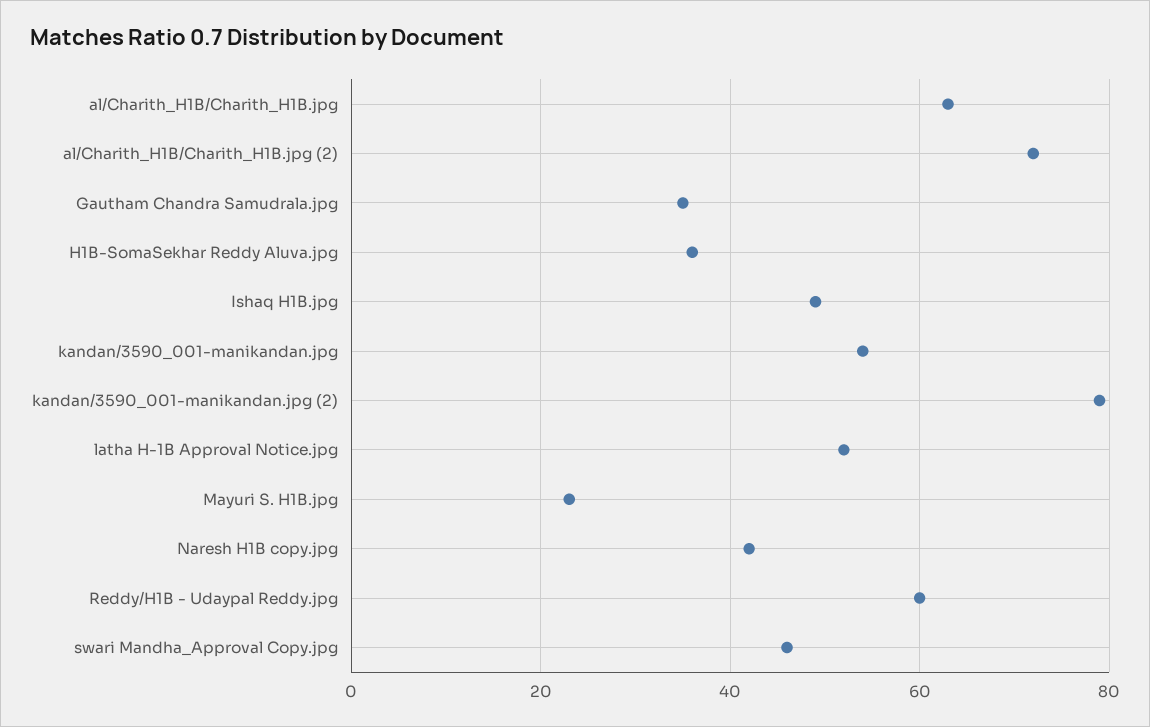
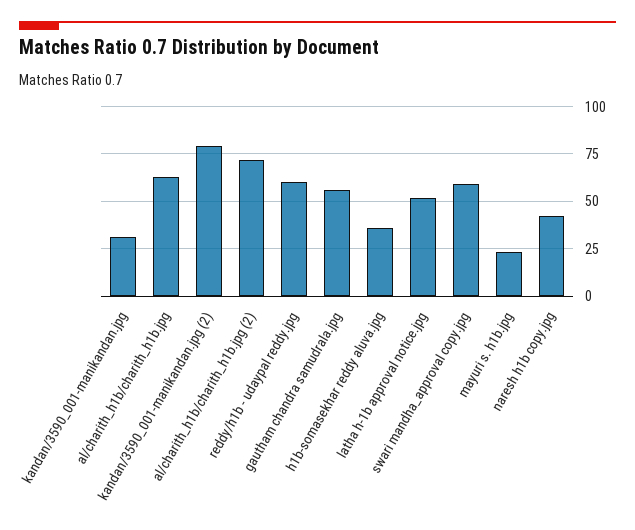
Gautham Chandra Samudrala.jpg: 35 -> 55
Ishaq H1B.jpg: 50 -> none
kandan/3590_001-manikandan.jpg: 55 -> 30
swari Mandha_Approval Copy.jpg: 45 -> 60

